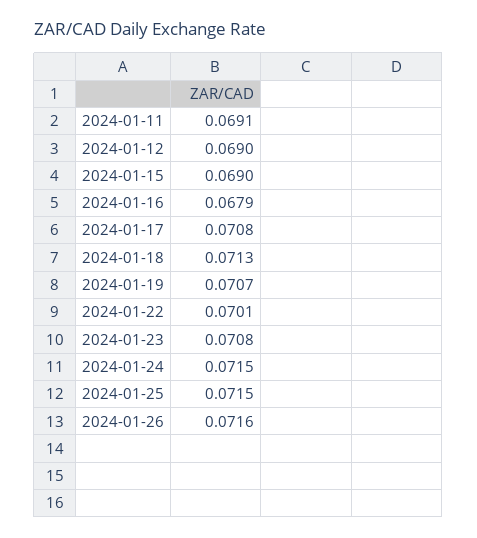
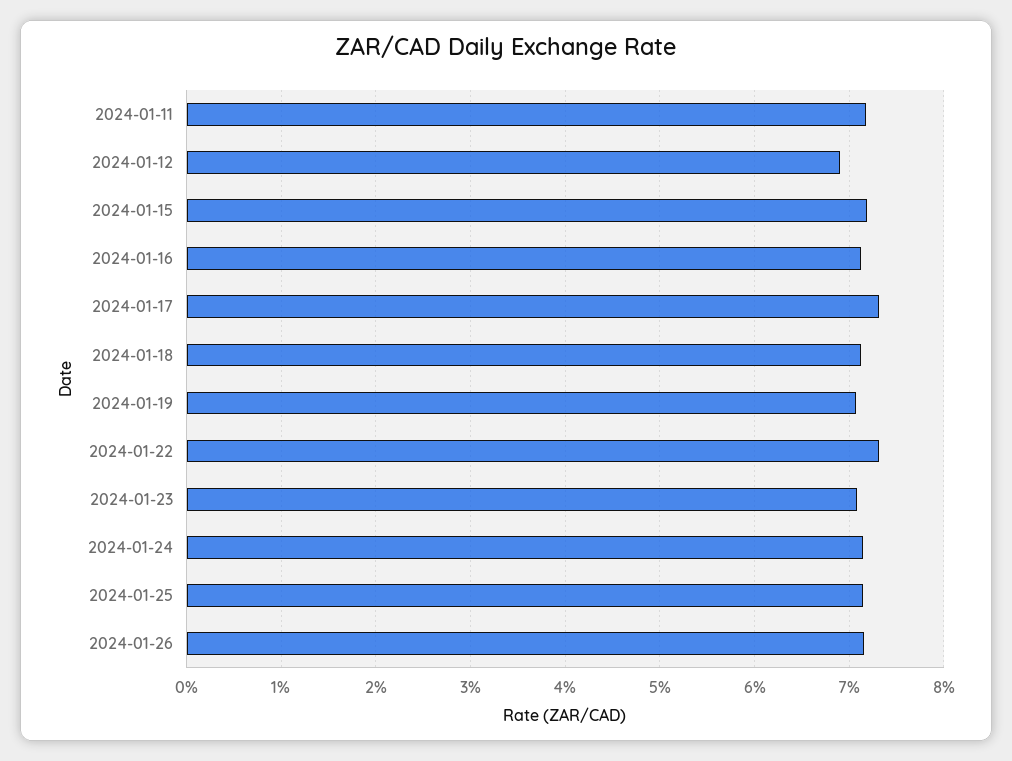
2024-01-11: 0.0691 -> 0.072
2024-01-15: 0.069 -> 0.072
2024-01-16: 0.0679 -> 0.071
2024-01-17: 0.0708 -> 0.073
2024-01-22: 0.0701 -> 0.073

